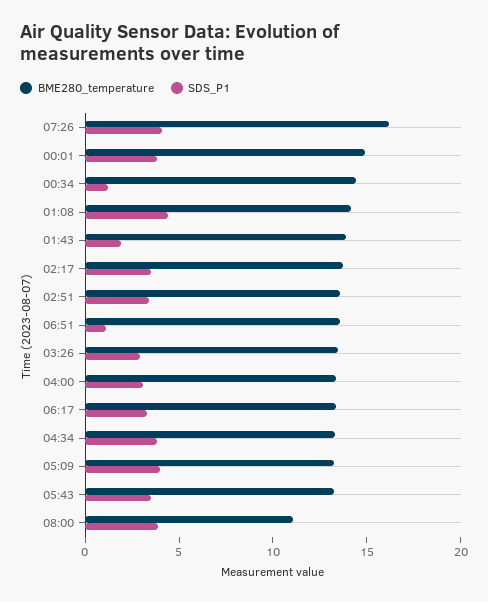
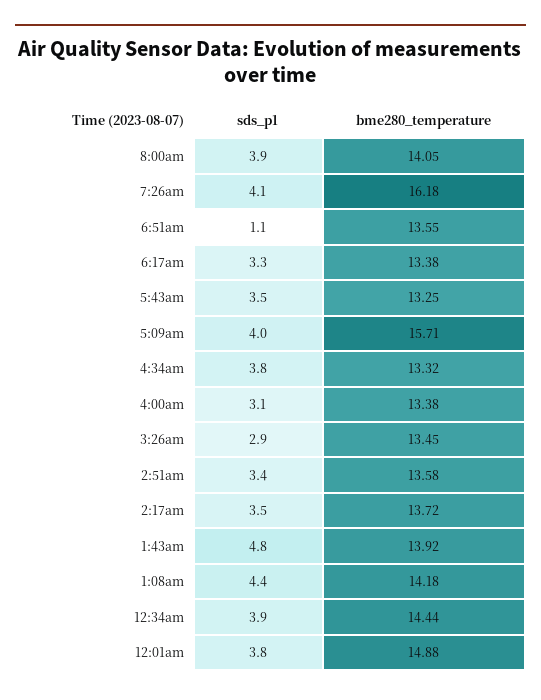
SDS_P1, 00:34: 1 -> 3.9
SDS_P1, 01:43: 2 -> 4.8
BME280_temperature, 05:09: 13 -> 15.71
BME280_temperature, 08:00: 11 -> 14.05

